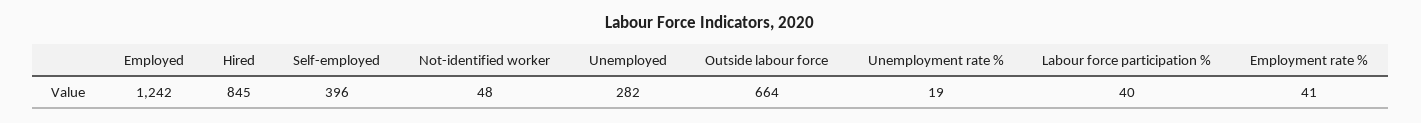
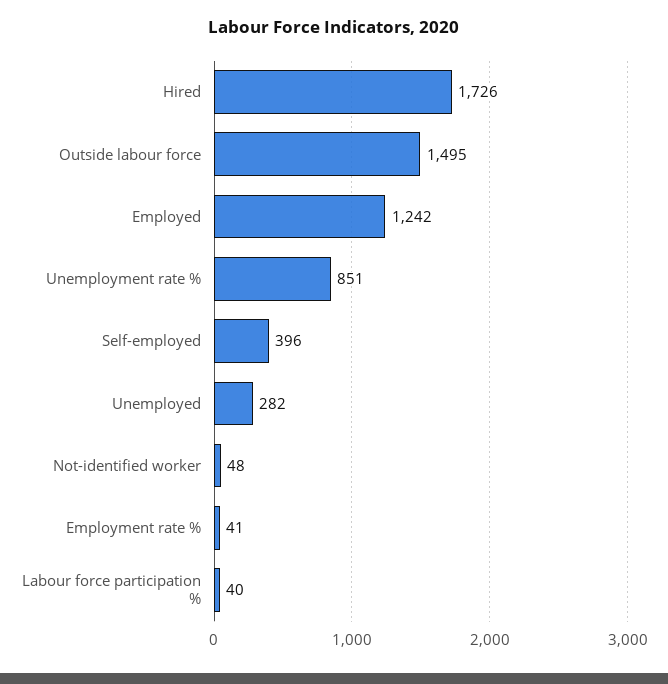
Hired: 845 -> 1726
Outside labour force: 664 -> 1495
Unemployment rate %: 19 -> 851

